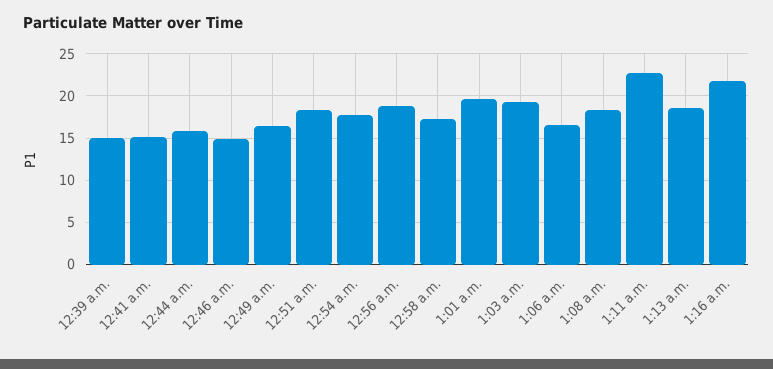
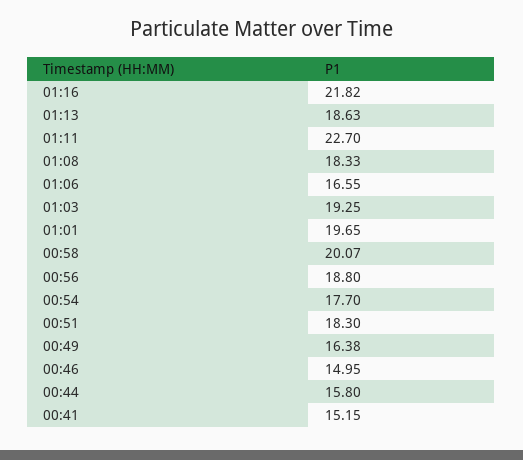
12:39 a.m.: 15 -> none
12:58 a.m.: 17 -> 20.07

